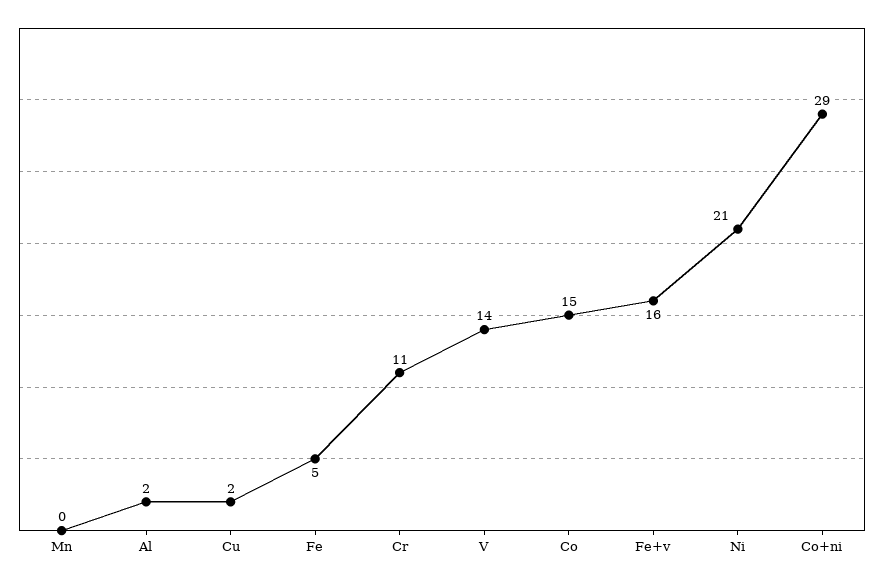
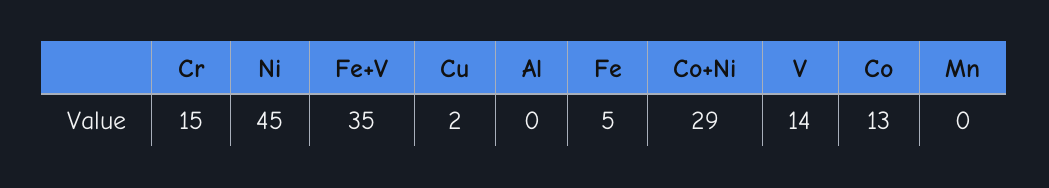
Al: 2 -> 0
Cr: 11 -> 15
Co: 15 -> 13
Fe+v: 16 -> 35
Ni: 21 -> 45

